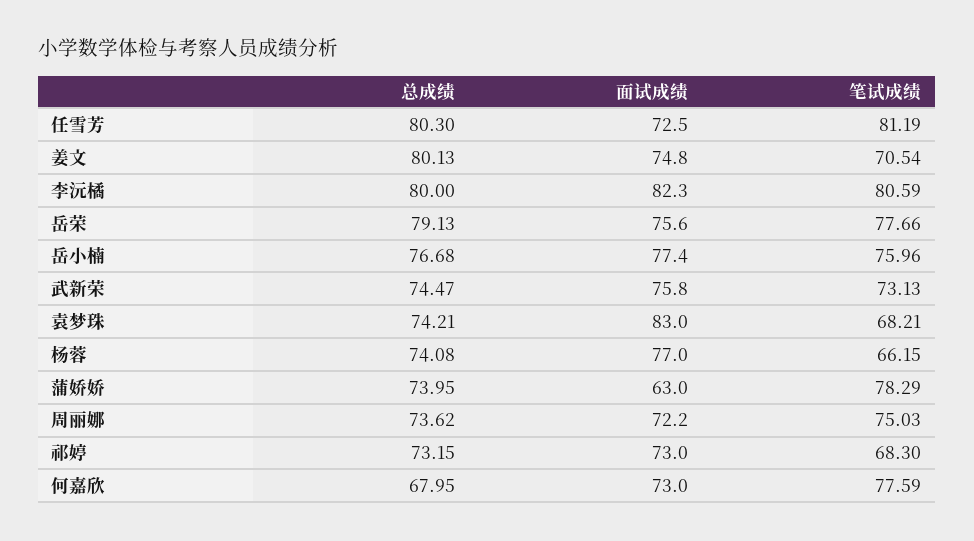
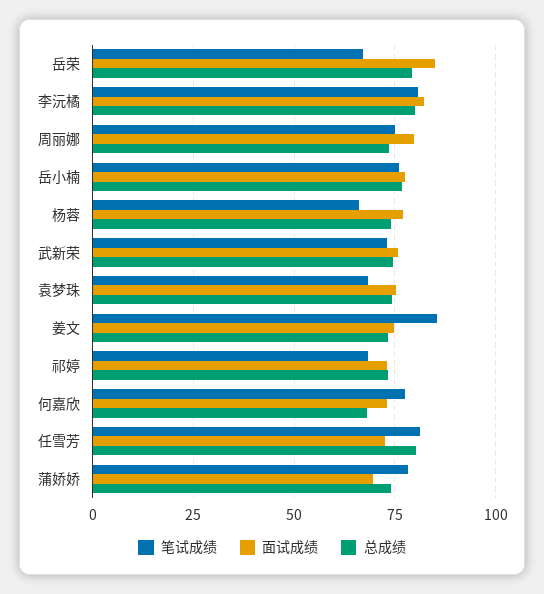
总成绩, 姜文: 80.13 -> 72.5
笔试成绩, 姜文: 70.54 -> 85
面试成绩, 岳荣: 75.6 -> 85
笔试成绩, 岳荣: 77.66 -> 67.5
面试成绩, 袁梦珠: 83 -> 75
面试成绩, 蒲娇娇: 63 -> 70
面试成绩, 周丽娜: 72.2 -> 80

